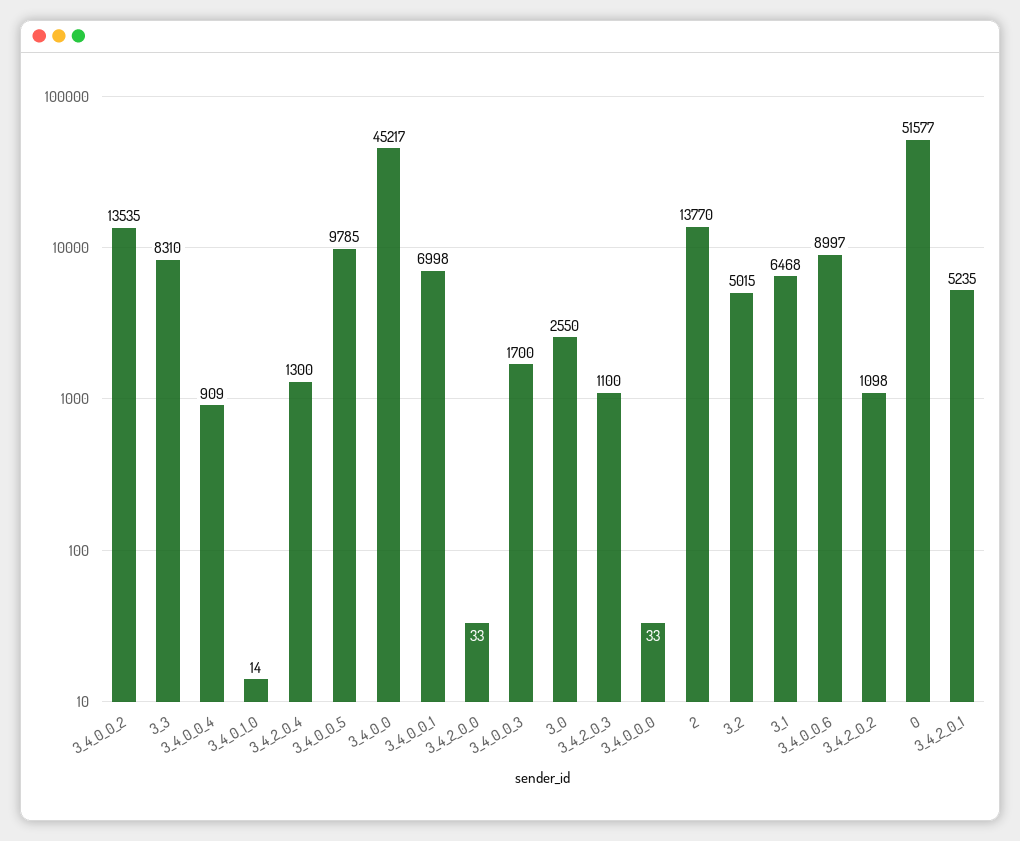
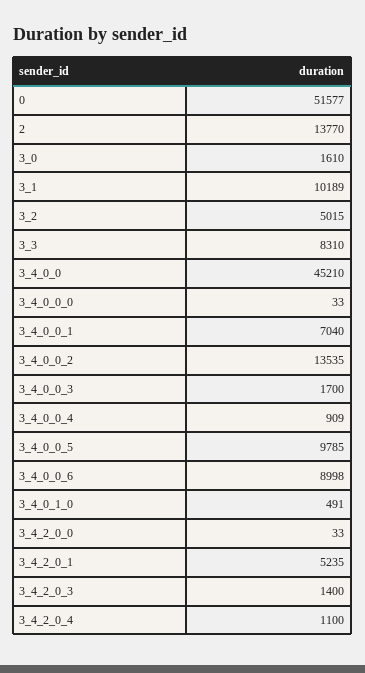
3_4_0_1_0: 14 -> 491
3_4_2_0_4: 1300 -> 1100
3_4_0_0: 45217 -> 45210
3_4_0_0_1: 6998 -> 7040
3_0: 2550 -> 1610
3_4_2_0_3: 1100 -> 1400
3_1: 6468 -> 10189
3_4_0_0_6: 8997 -> 8998
3_4_2_0_2: 1098 -> none

